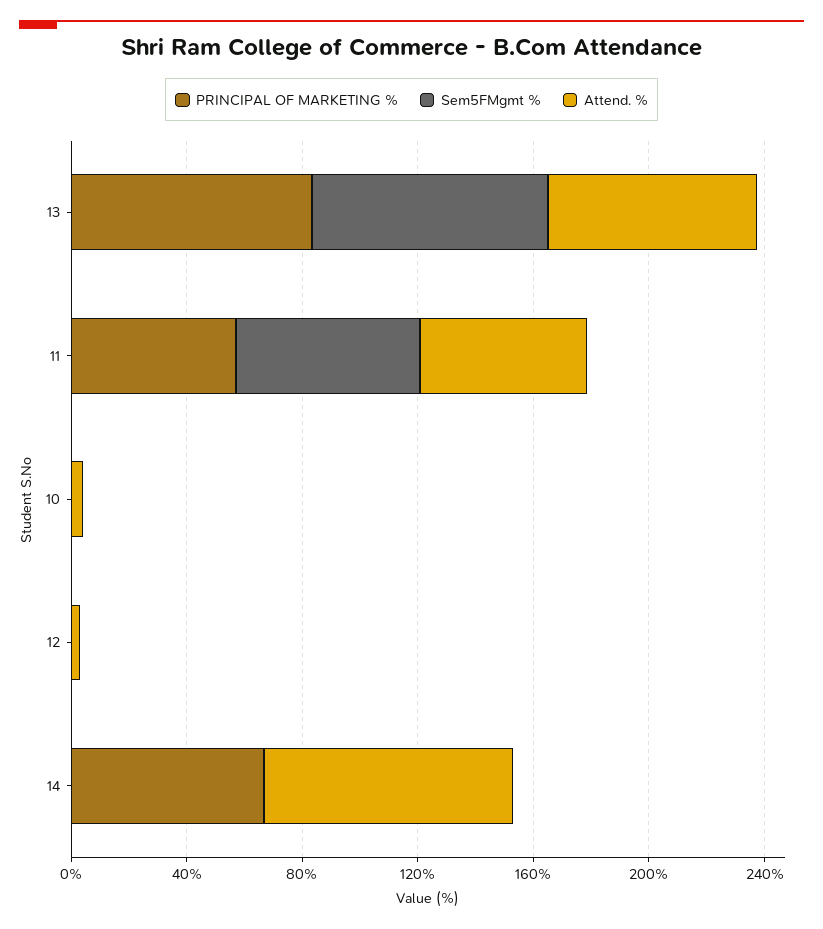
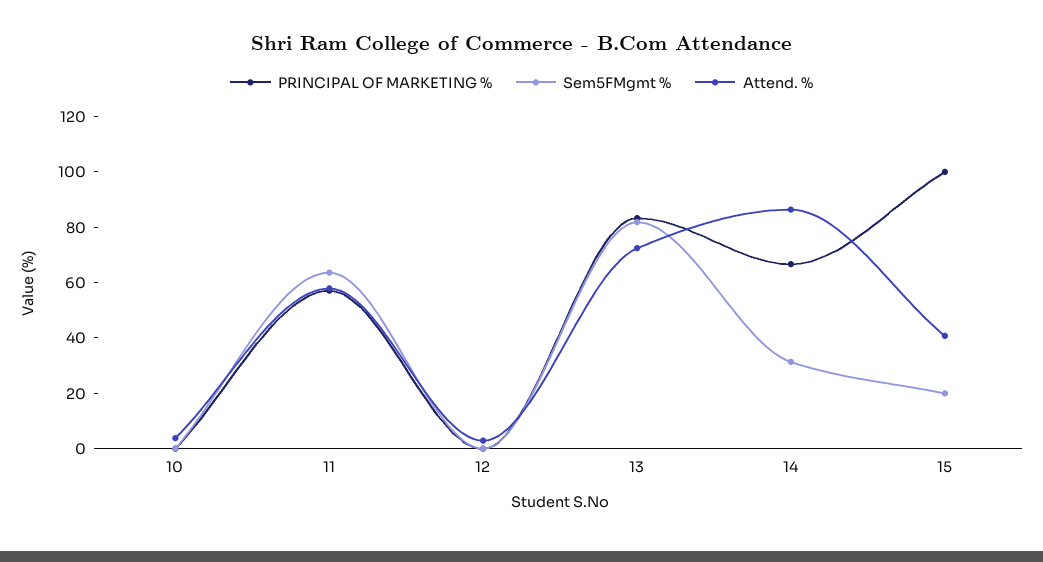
Sem5FMgmt %, 14: 0 -> 30
PRINCIPAL OF MARKETING %, 15: none -> 100
Sem5FMgmt %, 15: none -> 20
Attend. %, 15: none -> 40

